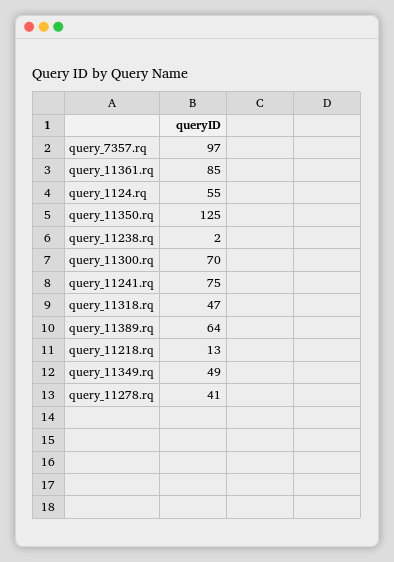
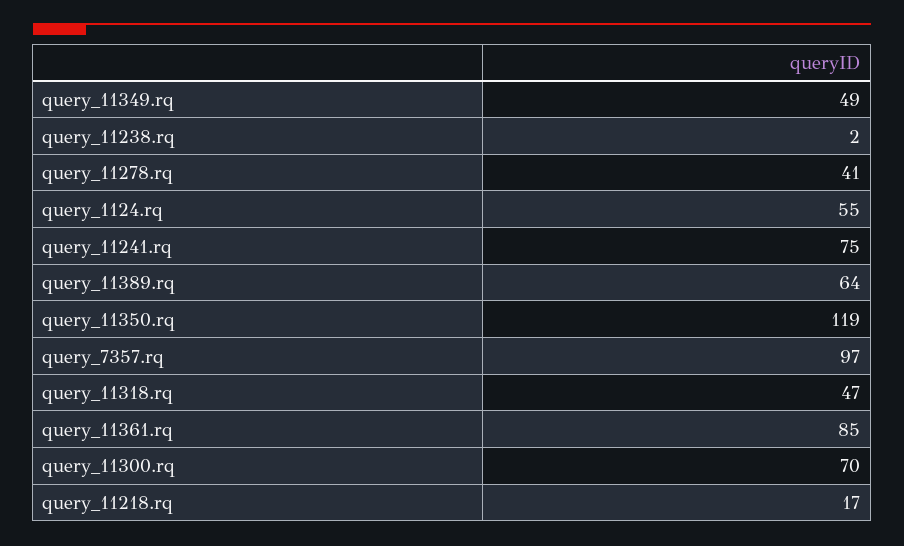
query_11350.rq: 125 -> 119
query_11218.rq: 13 -> 17

